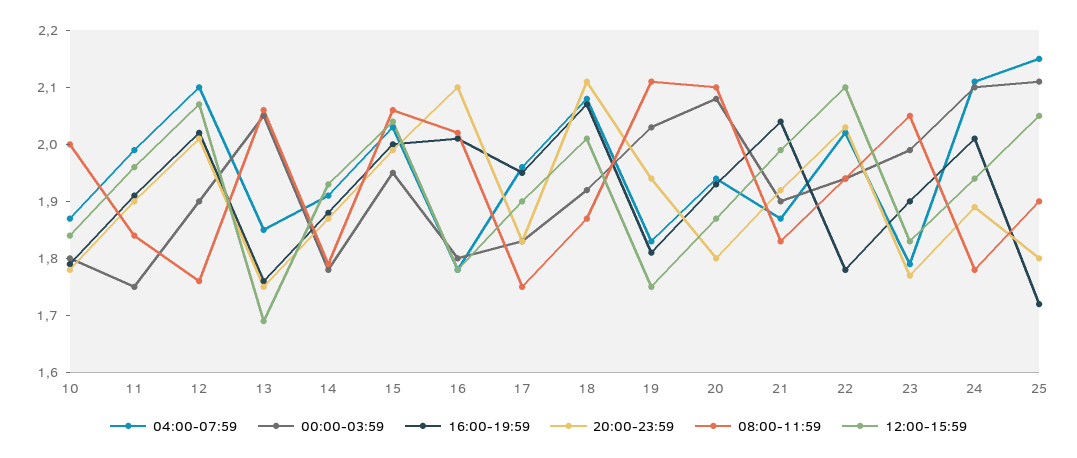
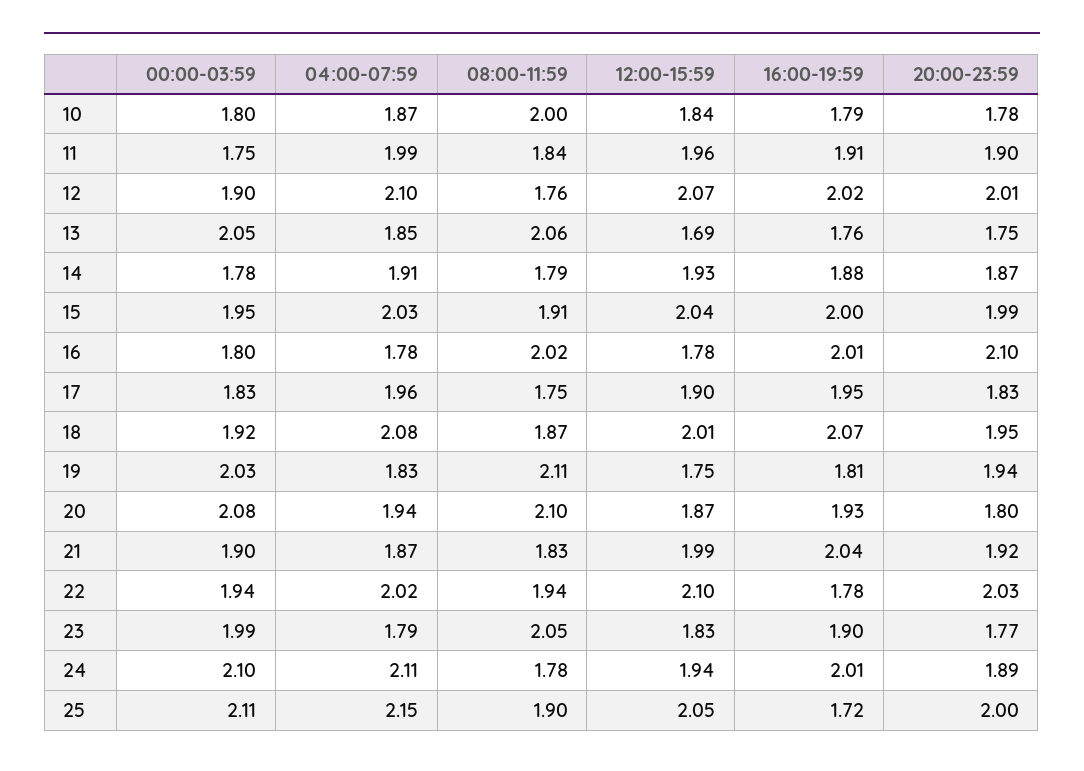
08:00-11:59, 15: 2.05 -> 1.91
20:00-23:59, 18: 2.1 -> 1.95
20:00-23:59, 25: 1.8 -> 2

